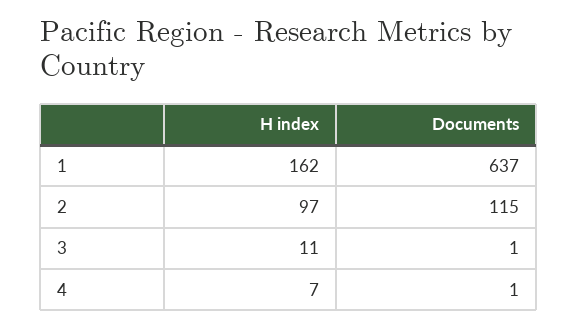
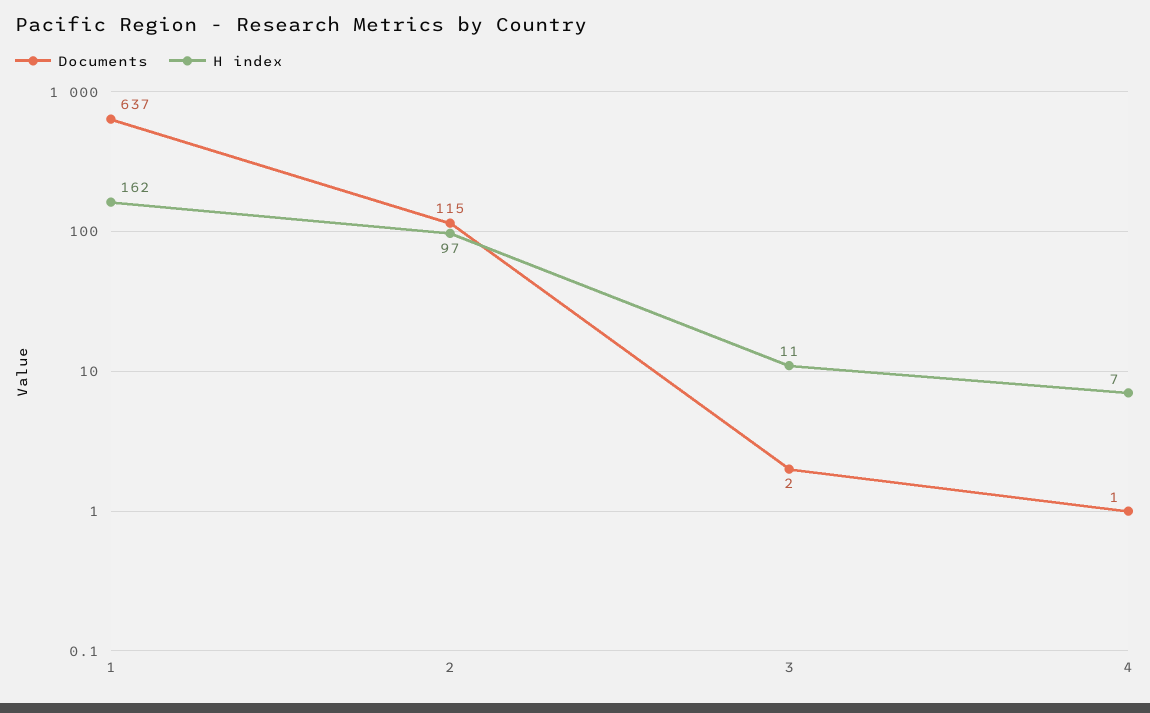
Documents, 3: 1 -> 2

